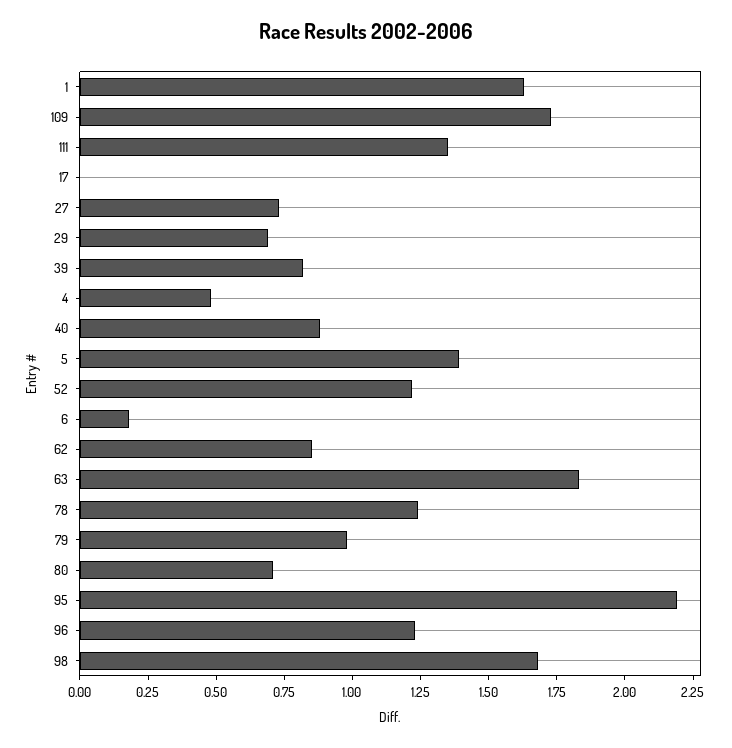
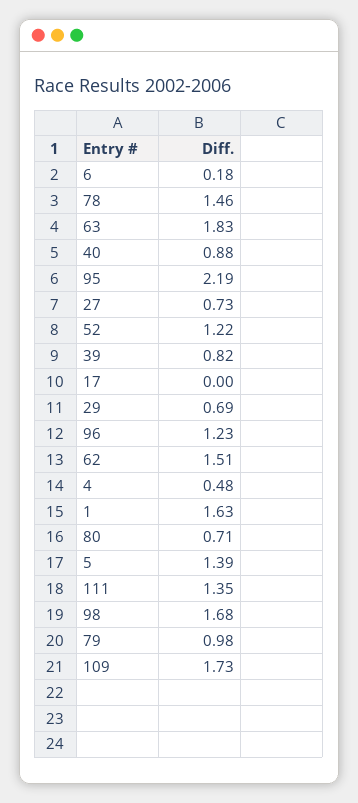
62: 0.85 -> 1.51
78: 1.25 -> 1.46

